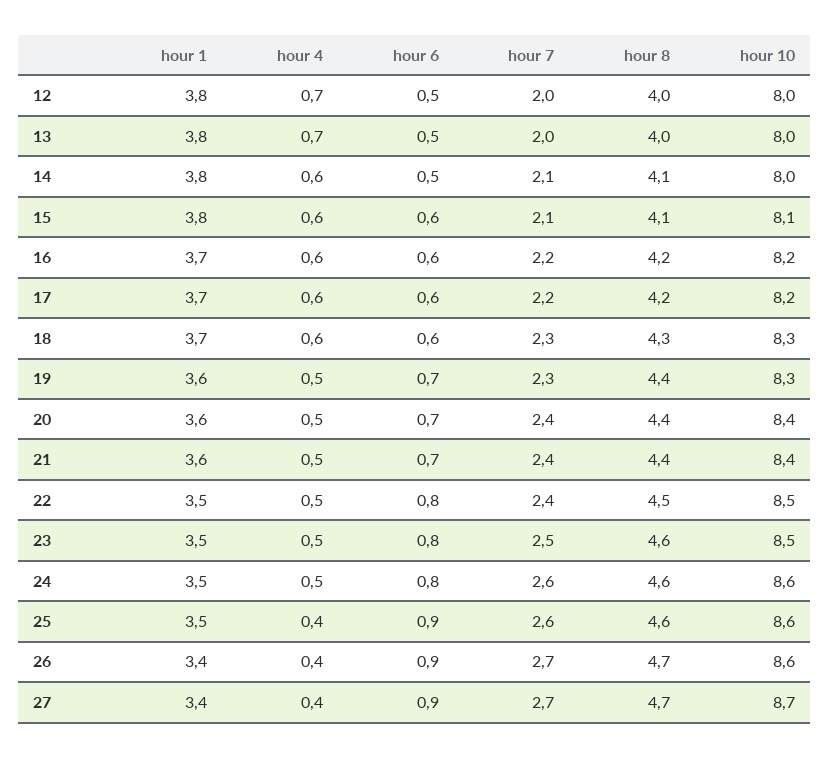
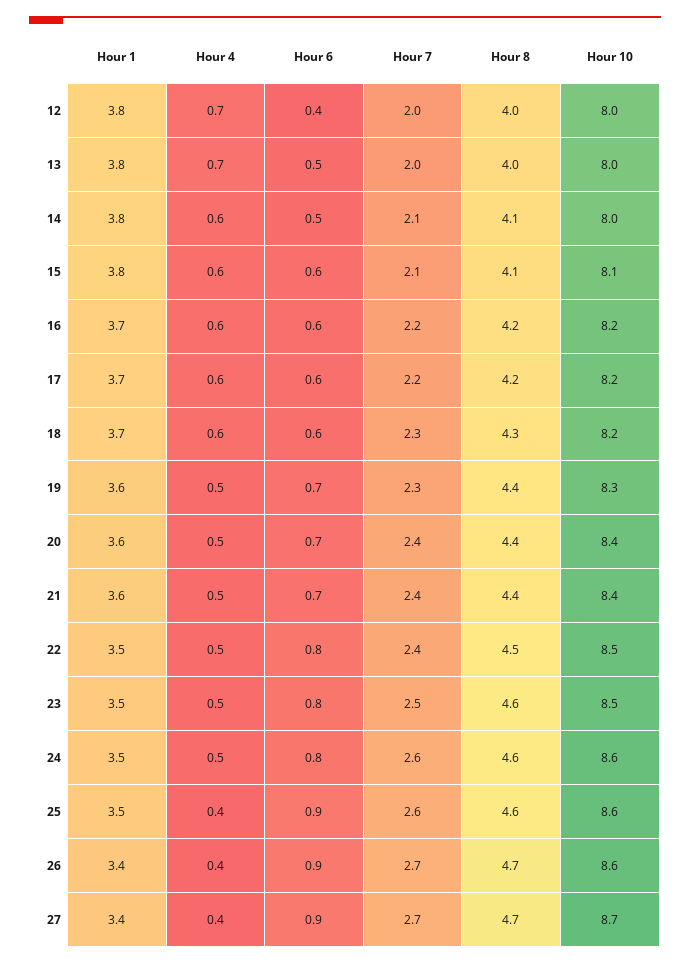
hour 6, 12: 0.5 -> 0.4
hour 10, 18: 8.3 -> 8.2

